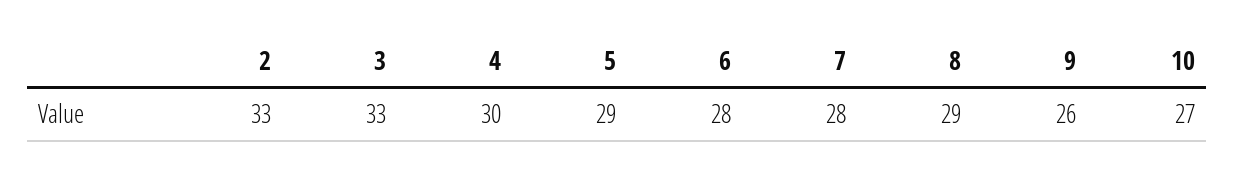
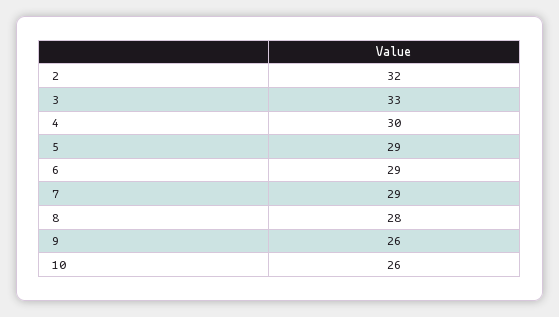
2: 33 -> 32
6: 28 -> 29
7: 28 -> 29
8: 29 -> 28
10: 27 -> 26

